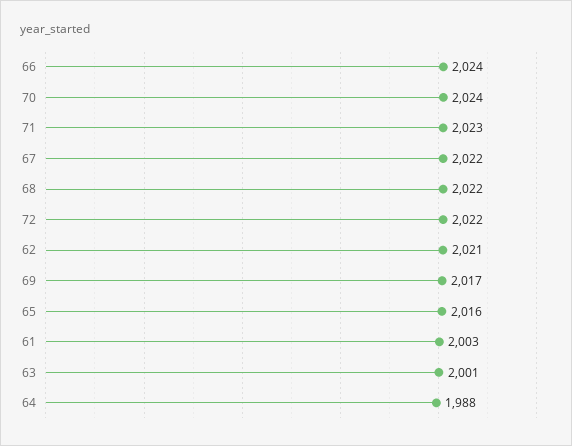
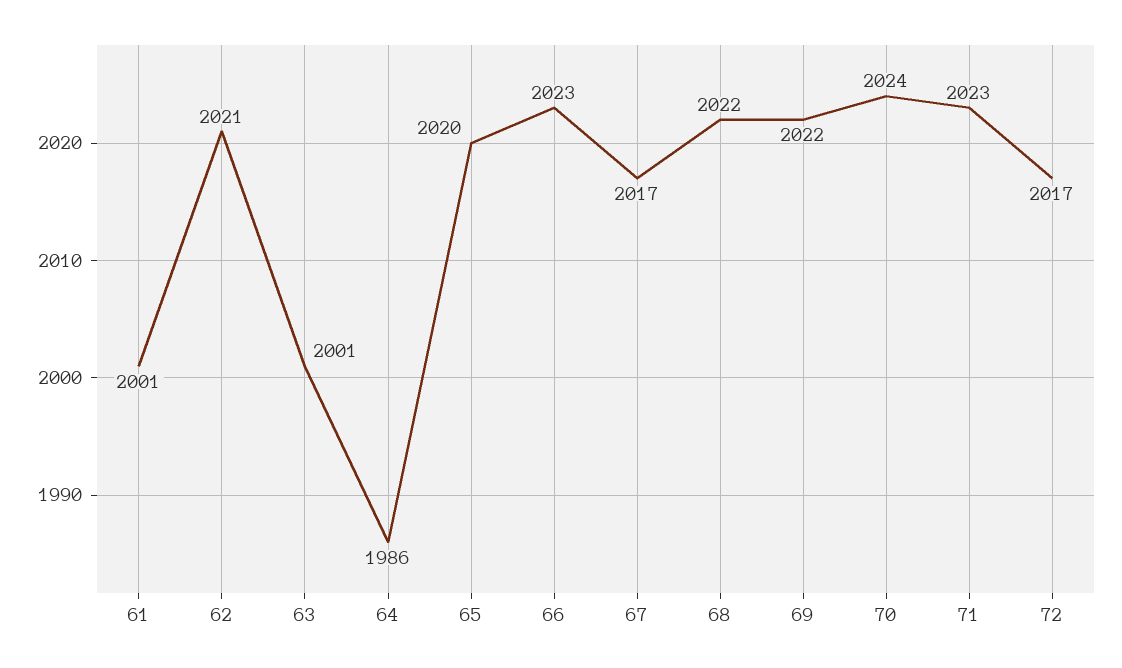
66: 2024 -> 2023
67: 2022 -> 2017
72: 2022 -> 2017
69: 2017 -> 2022
65: 2016 -> 2020
61: 2003 -> 2001
64: 1988 -> 1986

